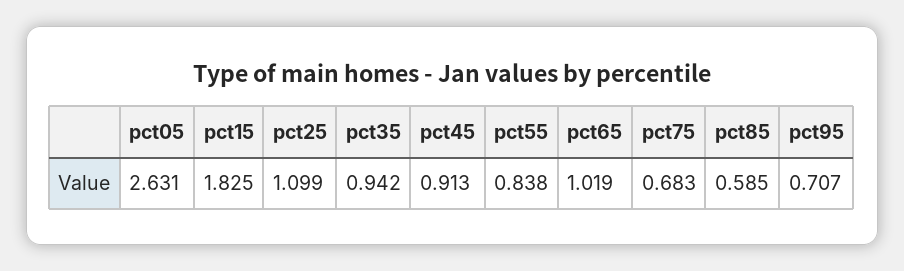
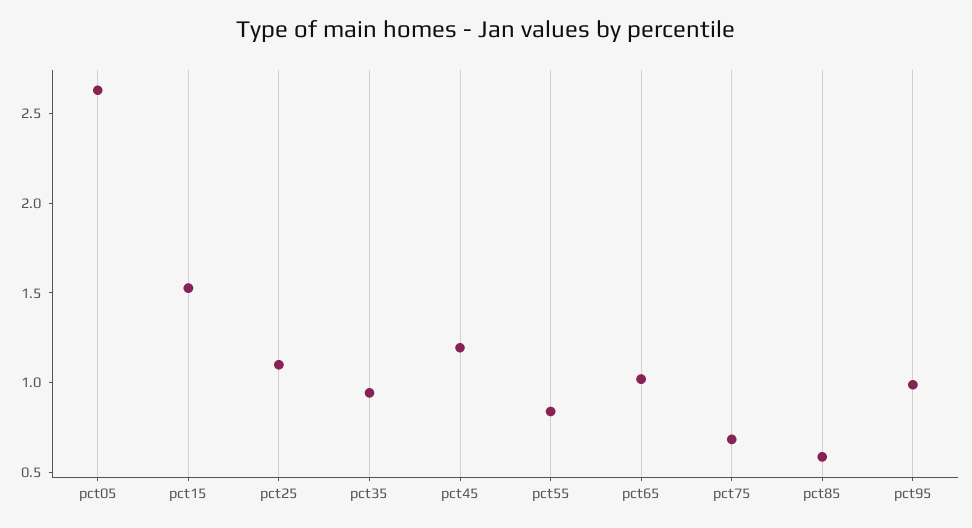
pct15: 1.825 -> 1.5
pct45: 0.913 -> 1.2
pct95: 0.707 -> 1

